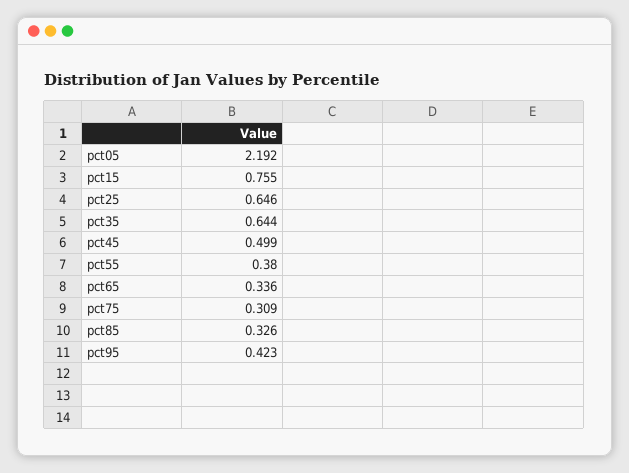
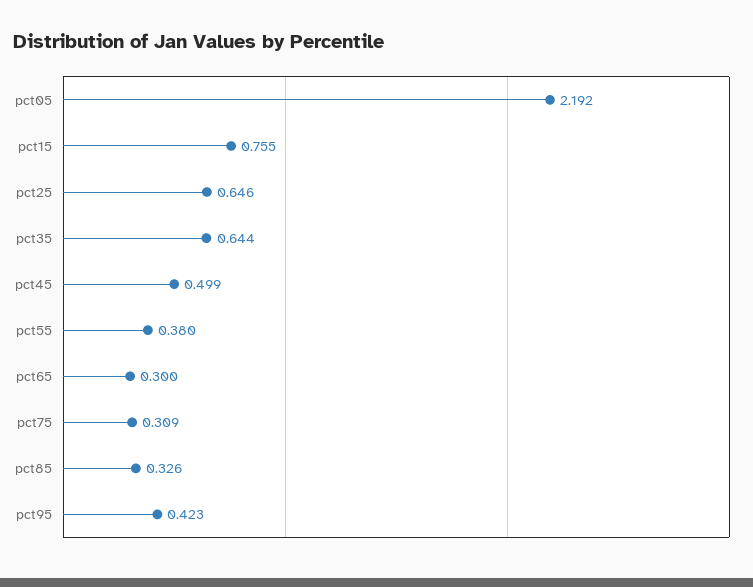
pct65: 0.336 -> 0.3

